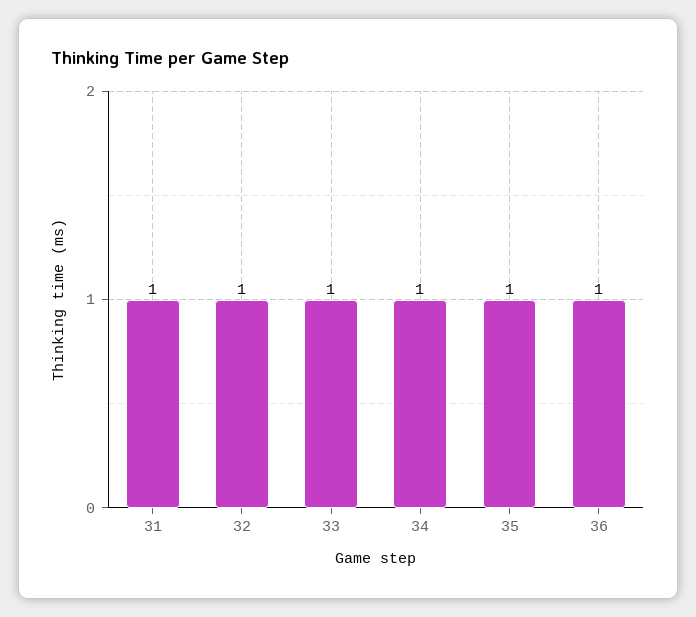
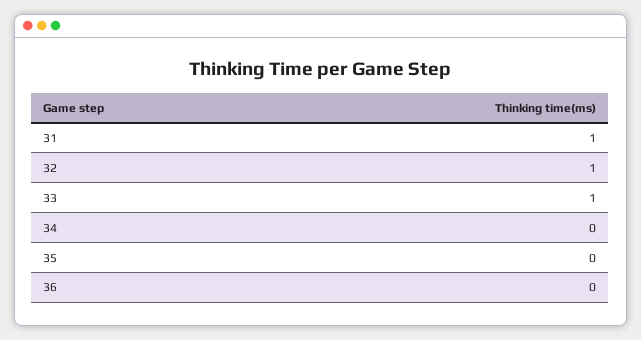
34: 1 -> 0
35: 1 -> 0
36: 1 -> 0

